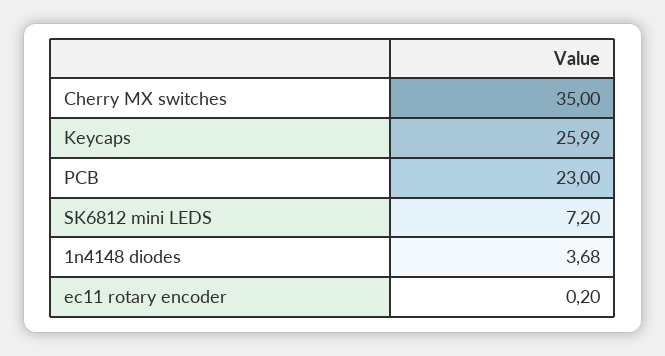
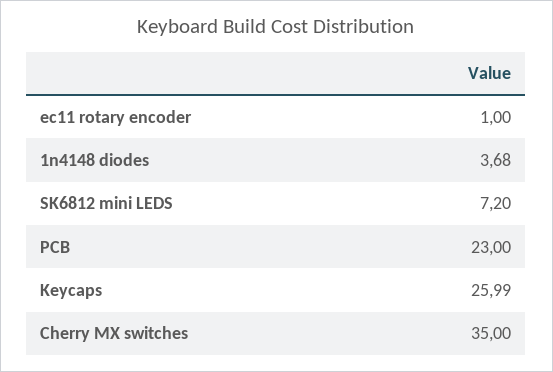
ec11 rotary encoder: 0.2 -> 1

